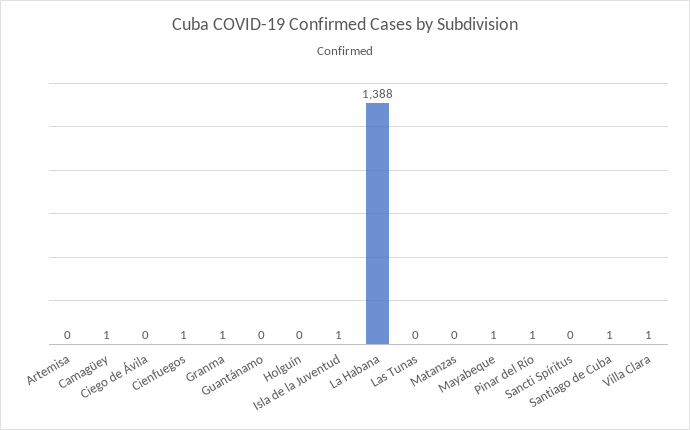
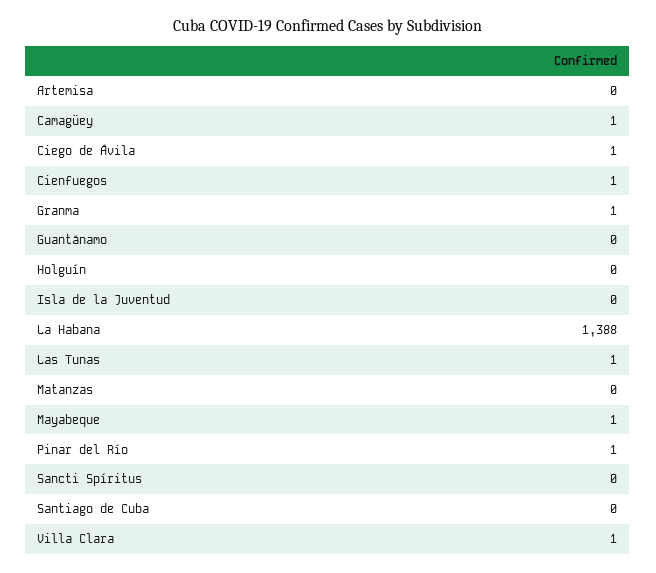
Ciego de Ávila: 0 -> 1
Isla de la Juventud: 1 -> 0
Las Tunas: 0 -> 1
Santiago de Cuba: 1 -> 0

